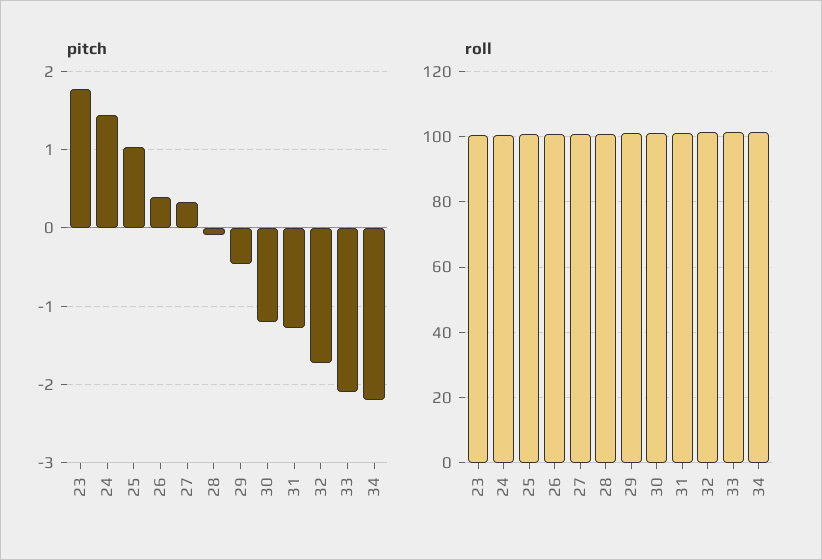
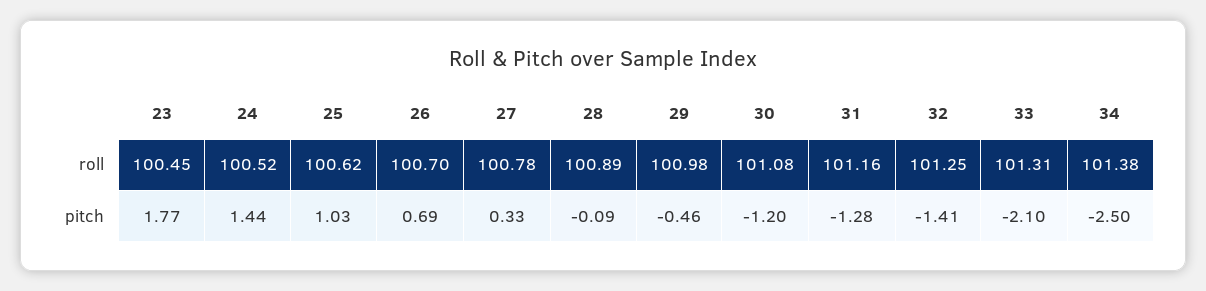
pitch, 26: 0.4 -> 0.69
pitch, 32: -1.7 -> -1.41
pitch, 34: -2.2 -> -2.5

